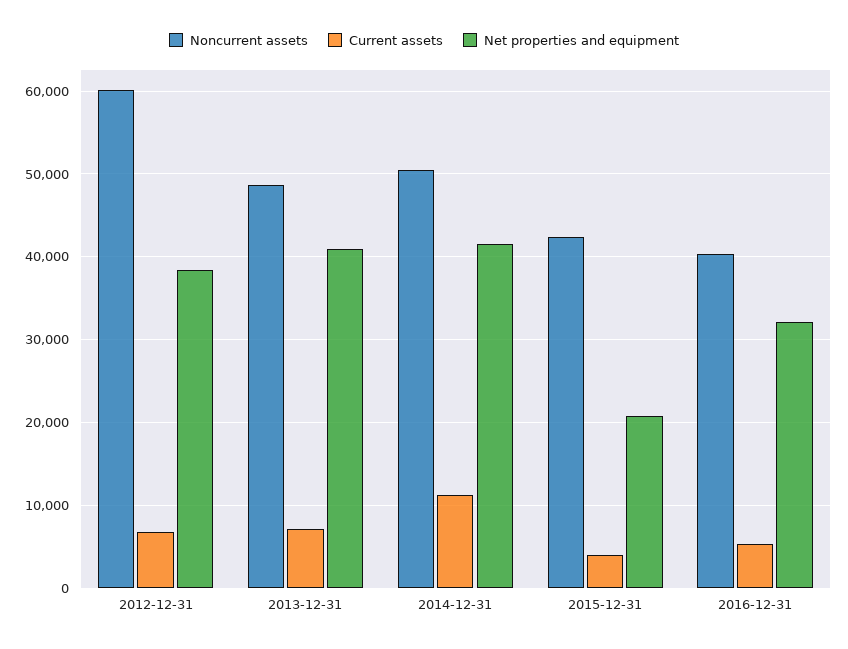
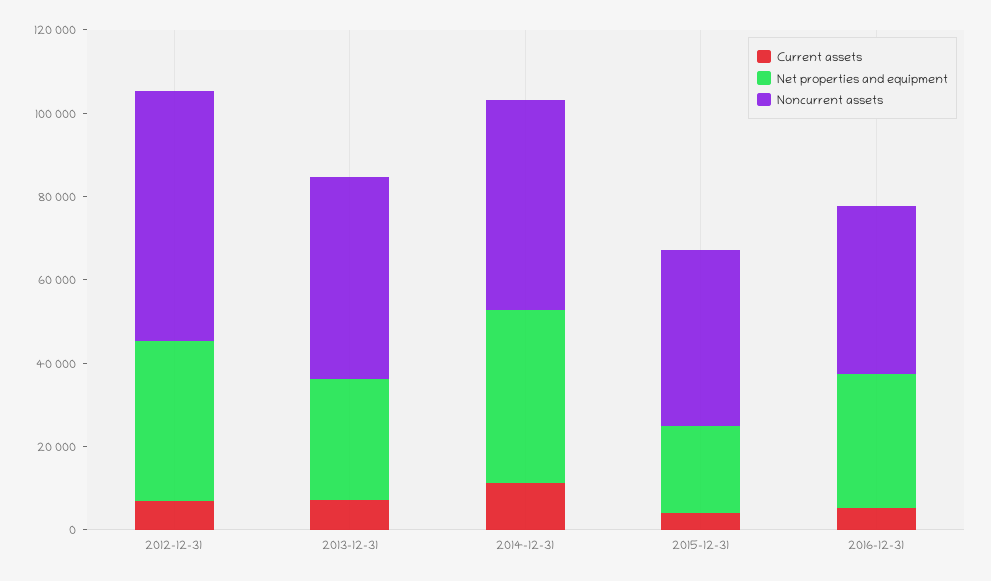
Net properties and equipment, 2013-12-31: 41000 -> 30000

